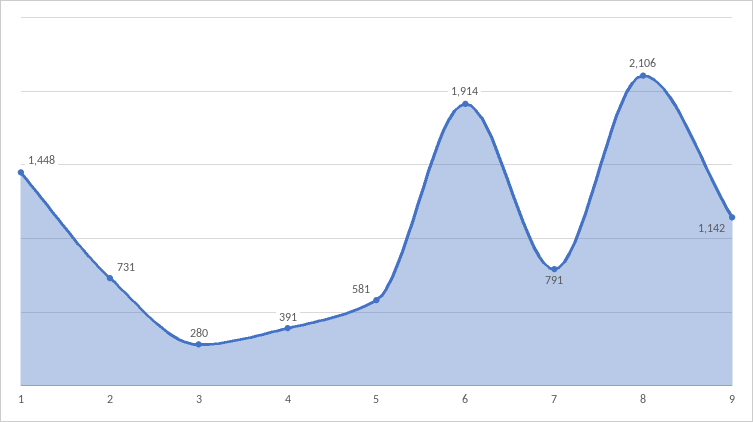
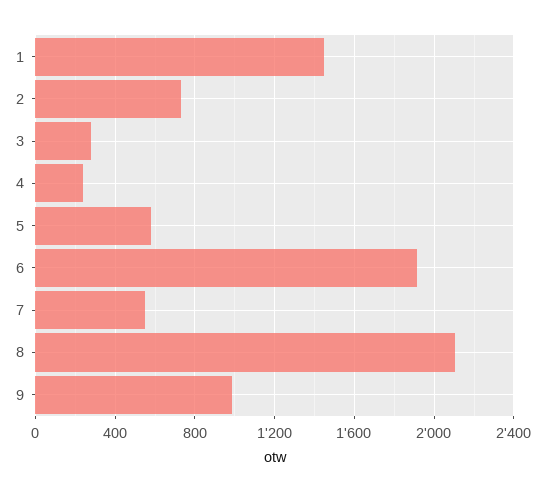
4: 391 -> 250
7: 791 -> 550
9: 1142 -> 1000

